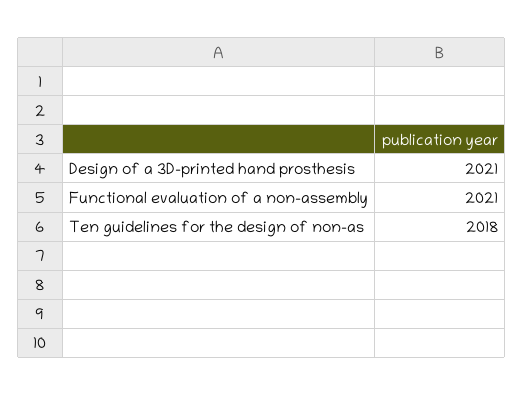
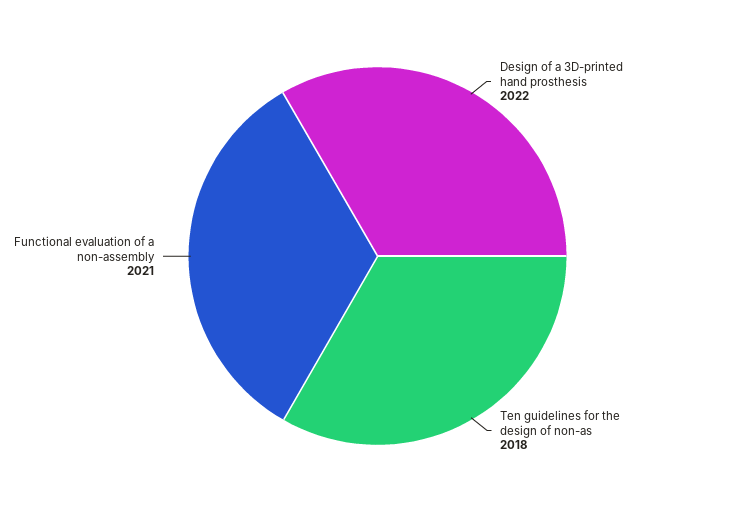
Design of a 3D-printed hand prosthesis: 2021 -> 2022

